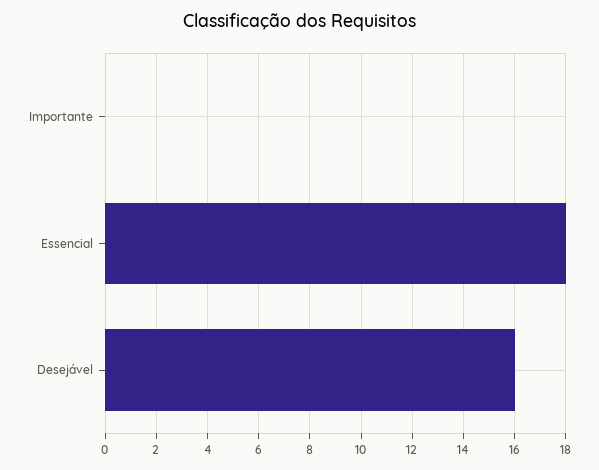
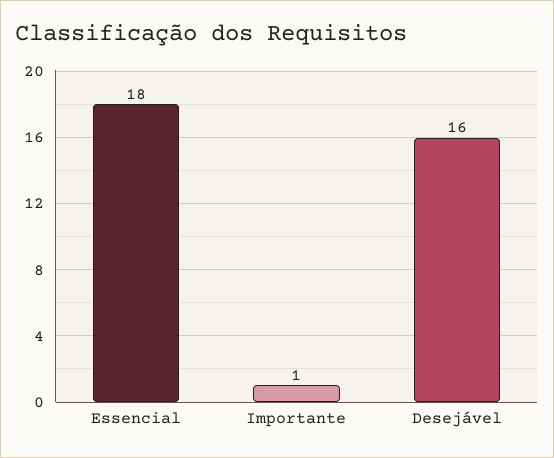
Importante: 0 -> 1

